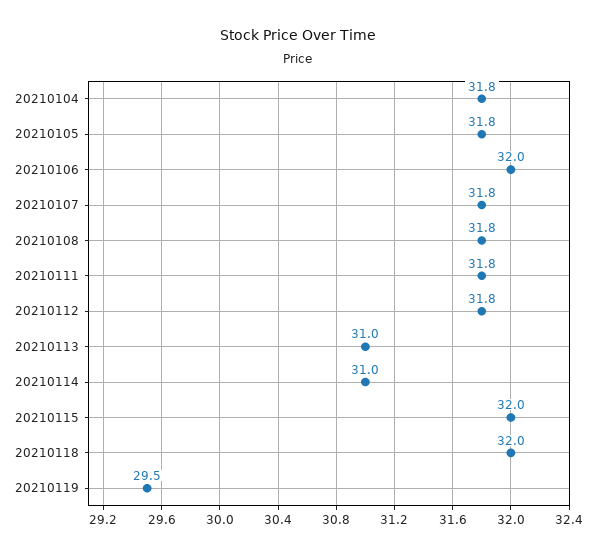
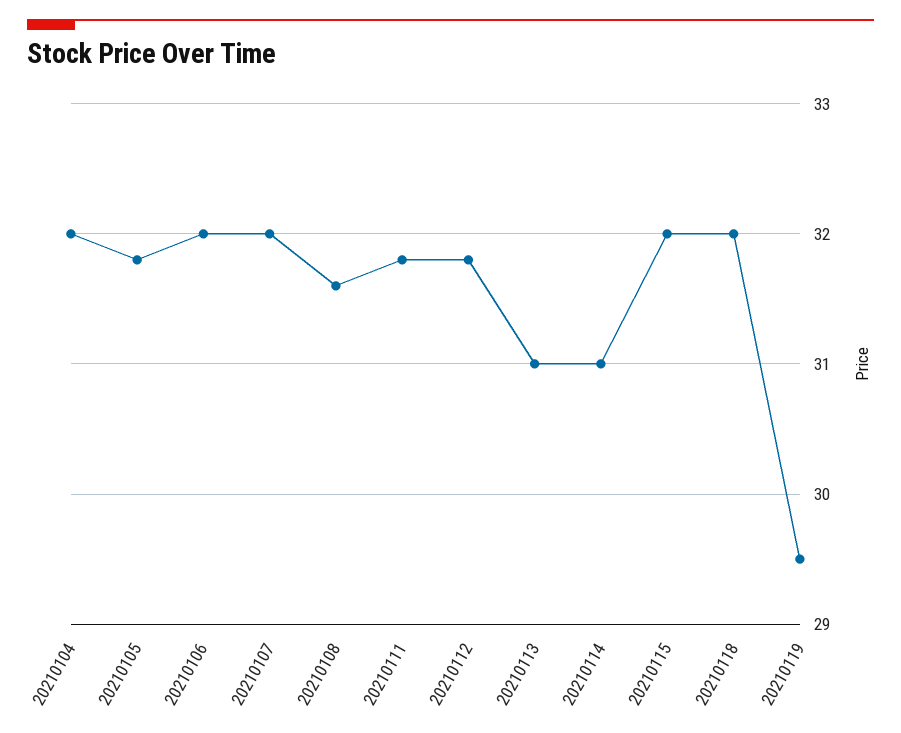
20210104: 31.8 -> 32
20210107: 31.8 -> 32
20210108: 31.8 -> 31.6

